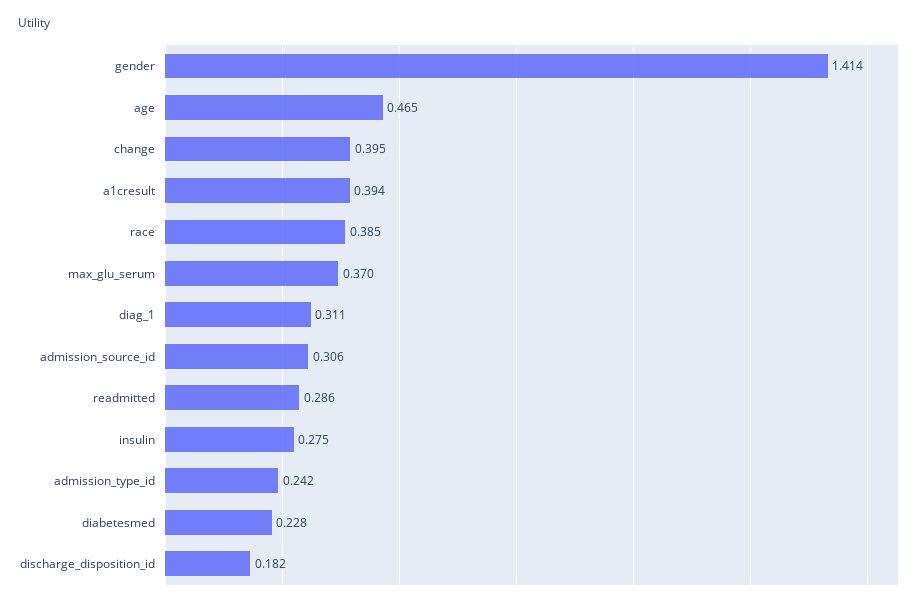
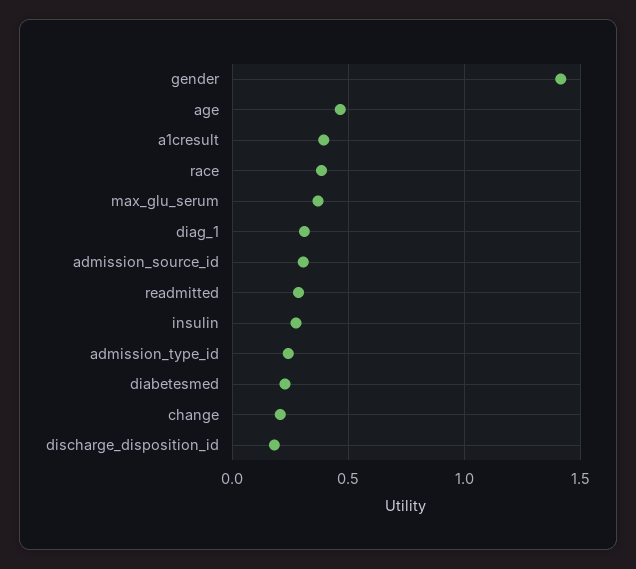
change: 0.395 -> 0.2

